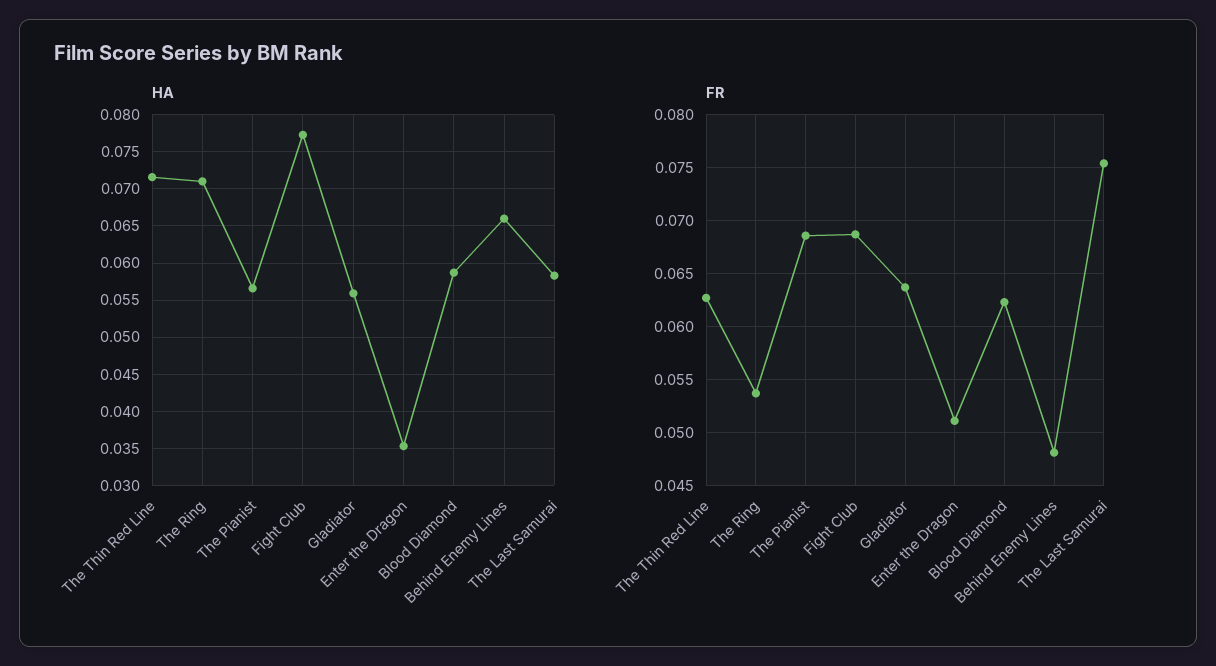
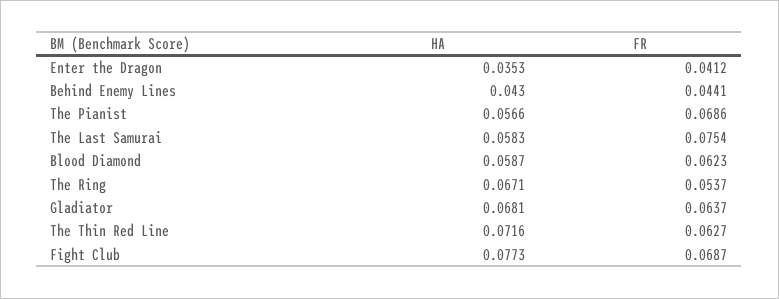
HA, The Ring: 0.071 -> 0.0671
HA, Gladiator: 0.056 -> 0.0681
HA, Behind Enemy Lines: 0.066 -> 0.043
FR, Enter the Dragon: 0.051 -> 0.0412
FR, Behind Enemy Lines: 0.048 -> 0.0441

